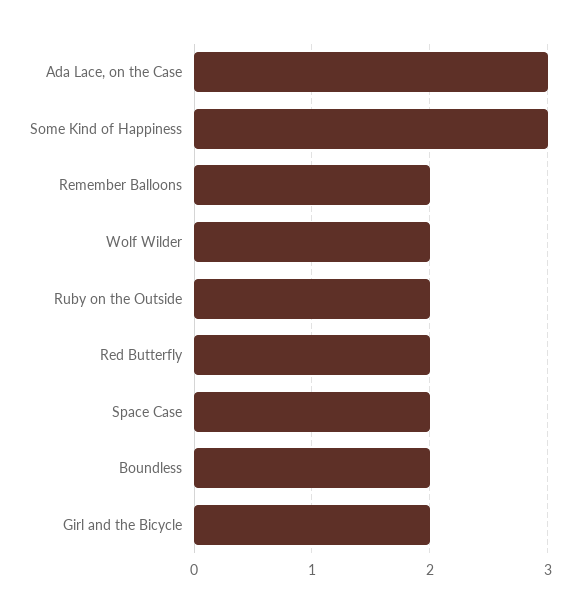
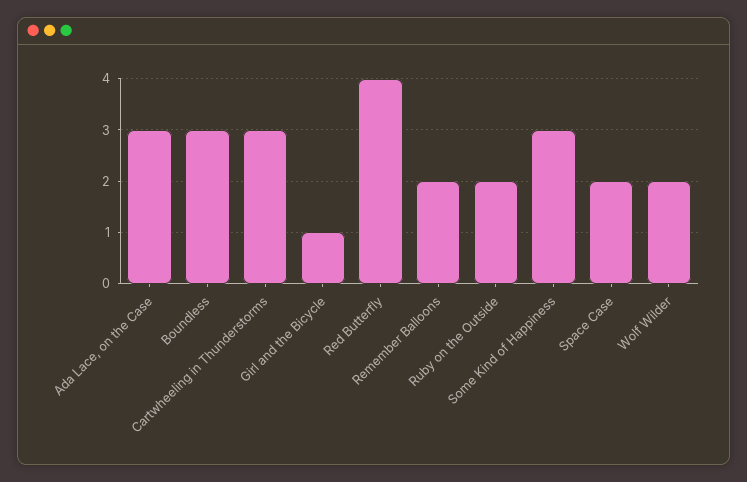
Red Butterfly: 2 -> 4
Boundless: 2 -> 3
Girl and the Bicycle: 2 -> 1
Cartwheeling in Thunderstorms: none -> 3

